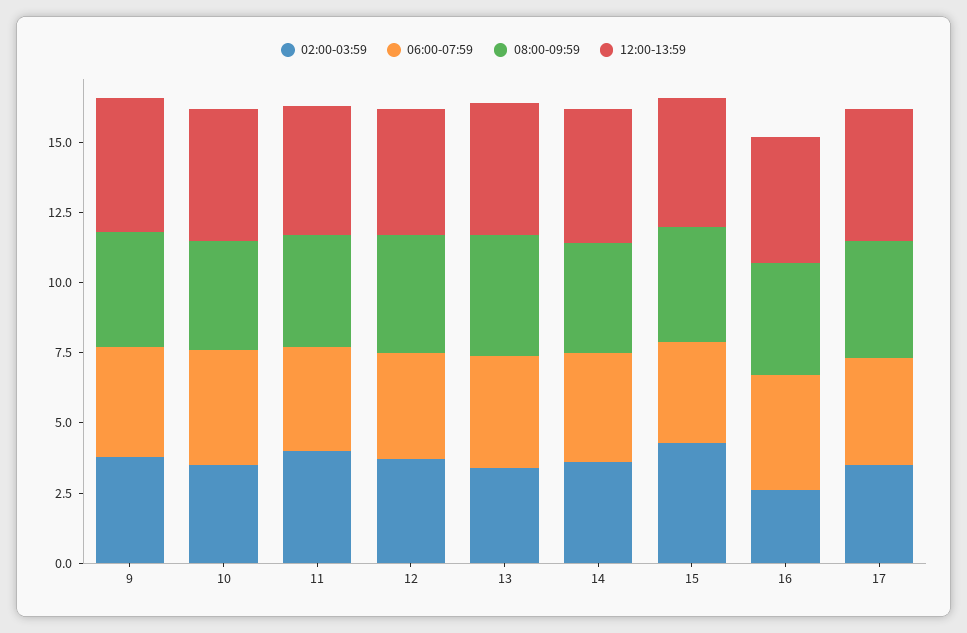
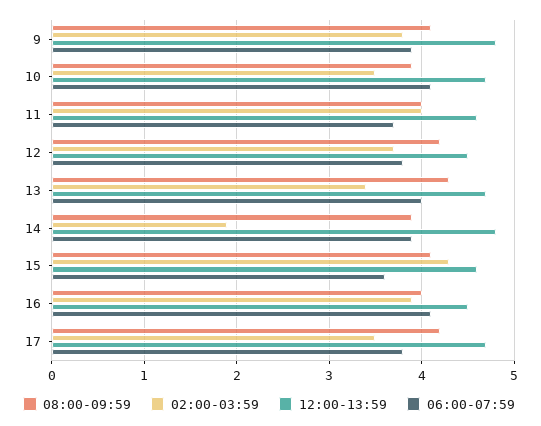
02:00-03:59, 14: 3.5 -> 1.9
02:00-03:59, 16: 2.5 -> 3.9

